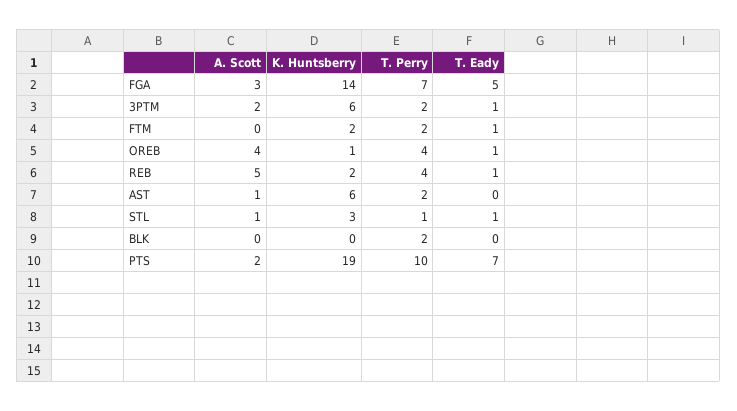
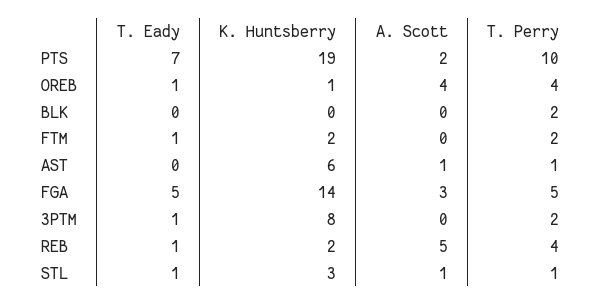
T. Perry, FGA: 7 -> 5
A. Scott, 3PTM: 2 -> 0
K. Huntsberry, 3PTM: 6 -> 8
T. Perry, AST: 2 -> 1

